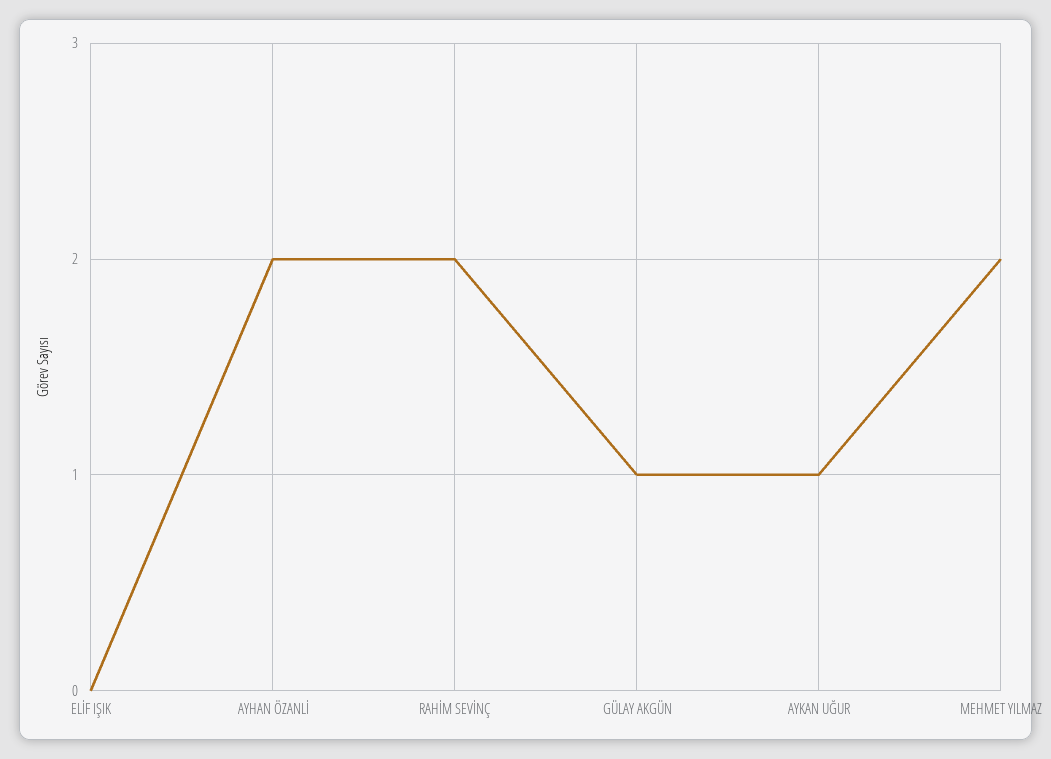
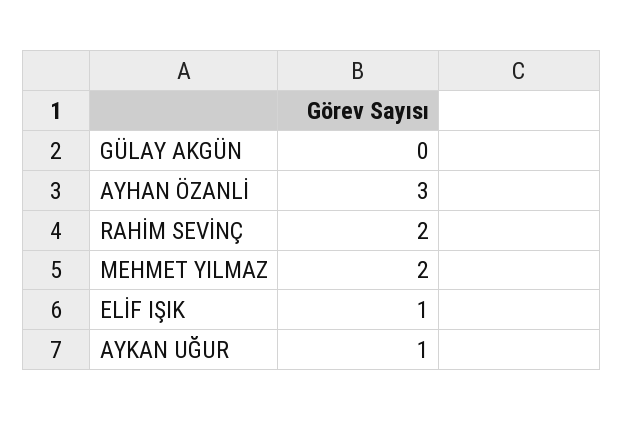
ELİF IŞIK: 0 -> 1
AYHAN ÖZANLİ: 2 -> 3
GÜLAY AKGÜN: 1 -> 0

